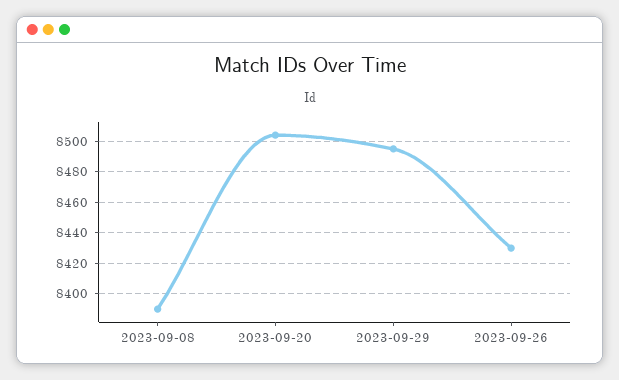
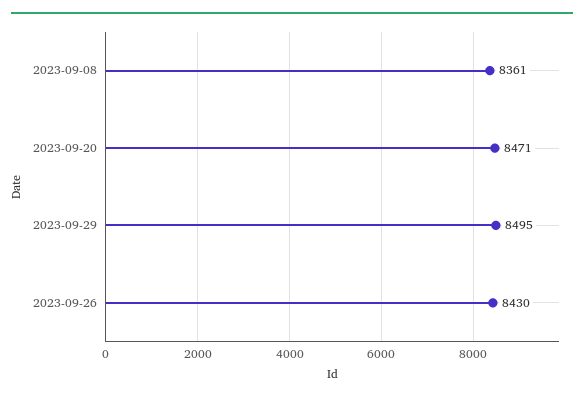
2023-09-08: 8390 -> 8361
2023-09-20: 8505 -> 8471

